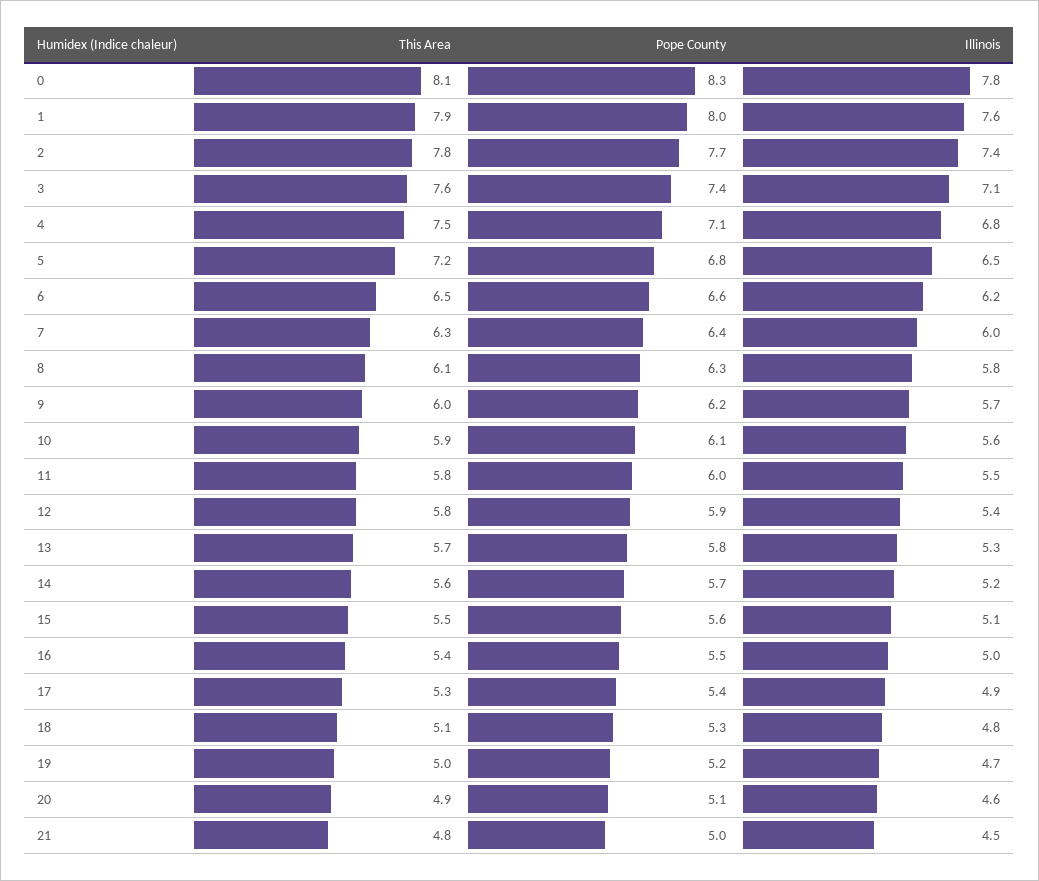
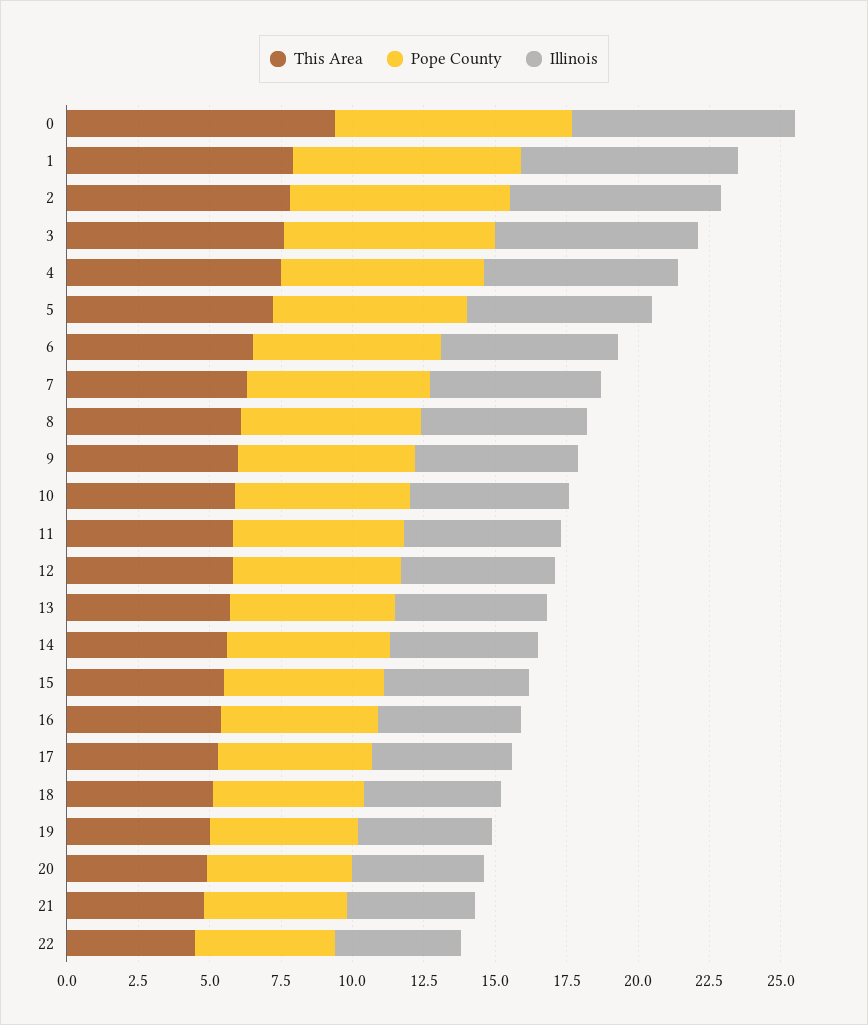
This Area, 0: 8.1 -> 9.5
This Area, 22: none -> 4.5
Pope County, 22: none -> 5
Illinois, 22: none -> 4.5

